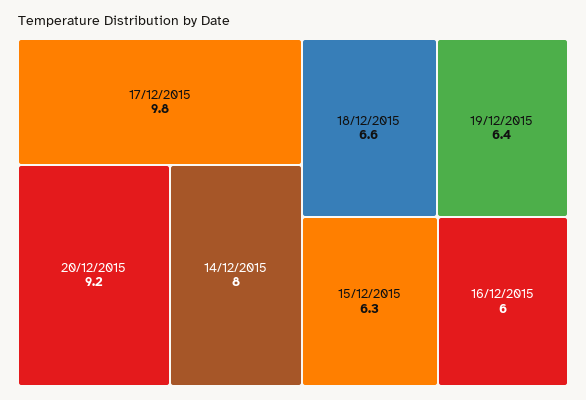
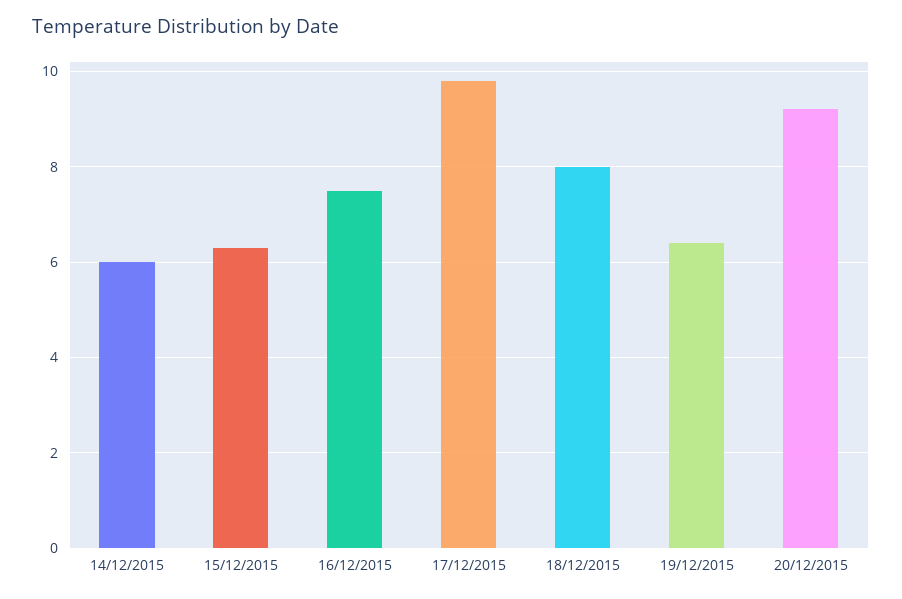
14/12/2015: 8 -> 6
18/12/2015: 6.6 -> 8
16/12/2015: 6 -> 7.5

